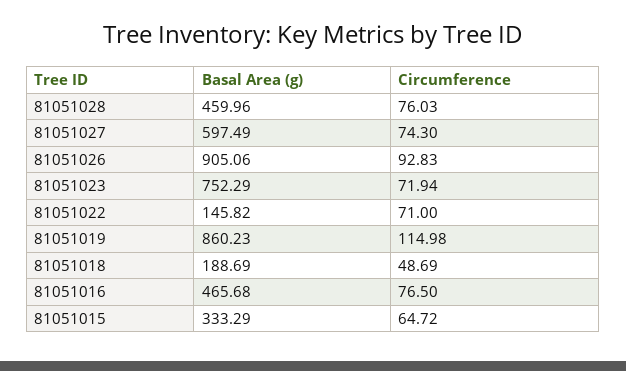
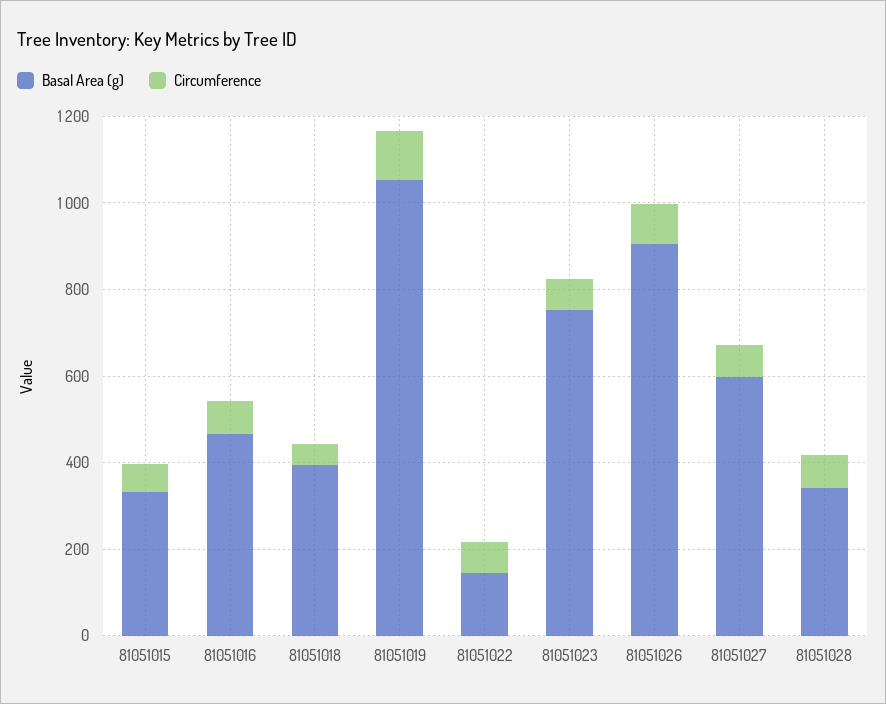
Basal Area (g), 81051028: 459.96 -> 350
Basal Area (g), 81051019: 860.23 -> 1050
Basal Area (g), 81051018: 188.69 -> 400

